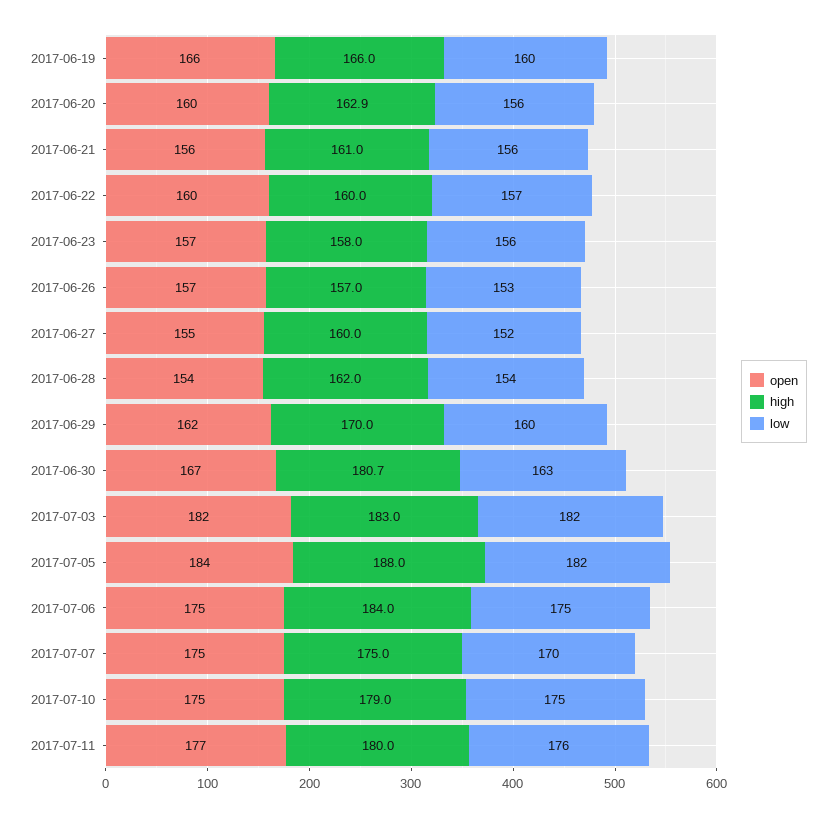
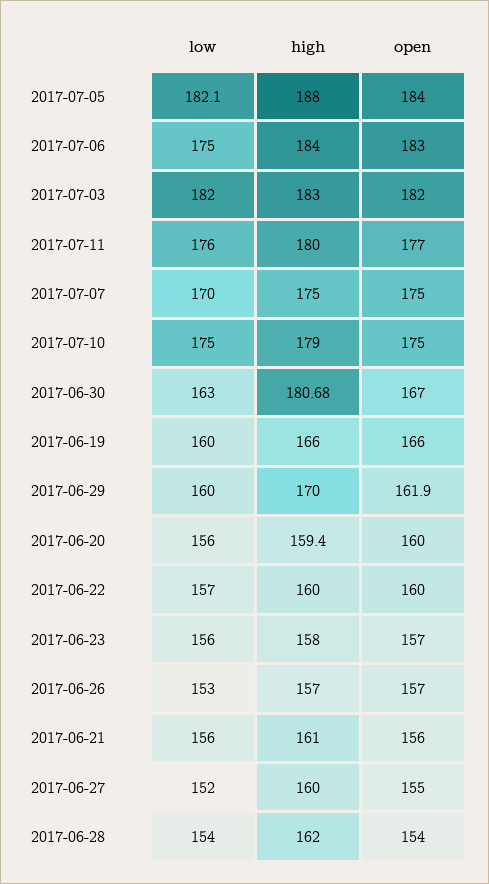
high, 2017-06-20: 162.9 -> 159.4
open, 2017-07-06: 175 -> 183

